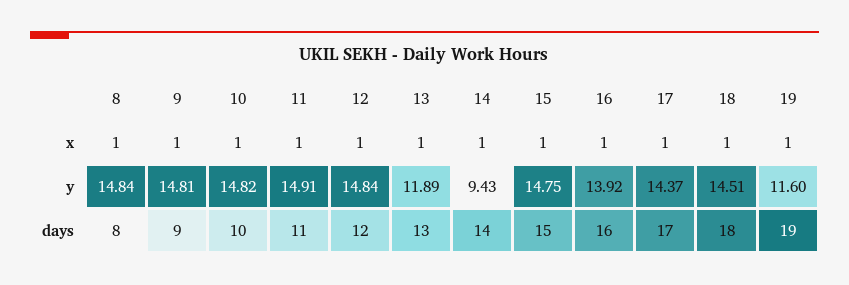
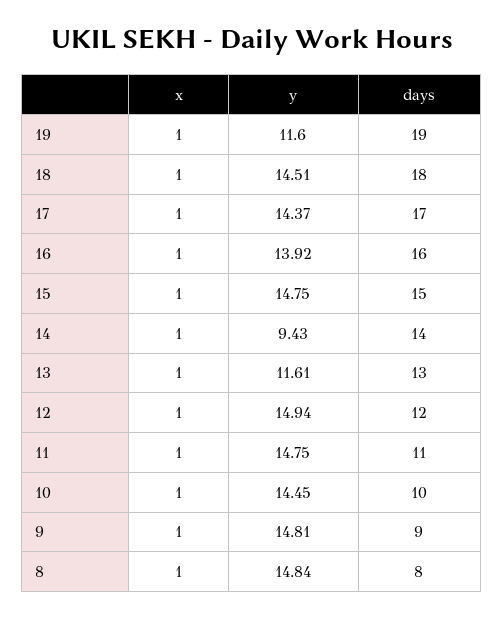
10, y: 14.82 -> 14.45
11, y: 14.91 -> 14.75
12, y: 14.84 -> 14.94
13, y: 11.89 -> 11.61

